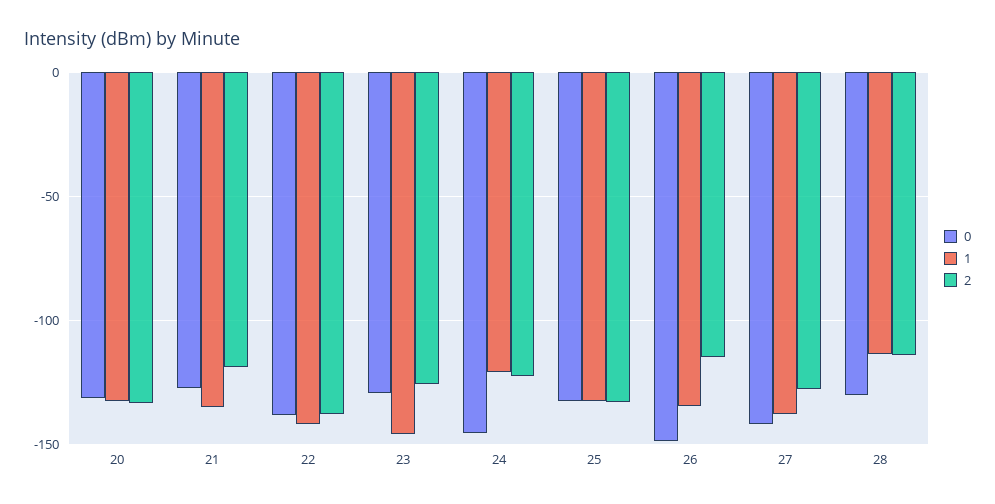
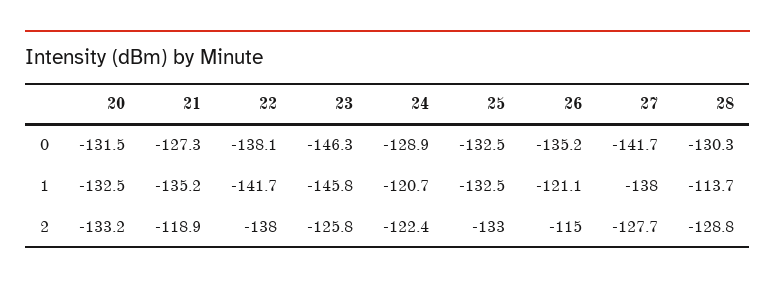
0, 23: -130 -> -146.3
0, 24: -145 -> -128.9
0, 26: -150 -> -135.2
1, 26: -135 -> -121.1
2, 28: -115 -> -128.8

